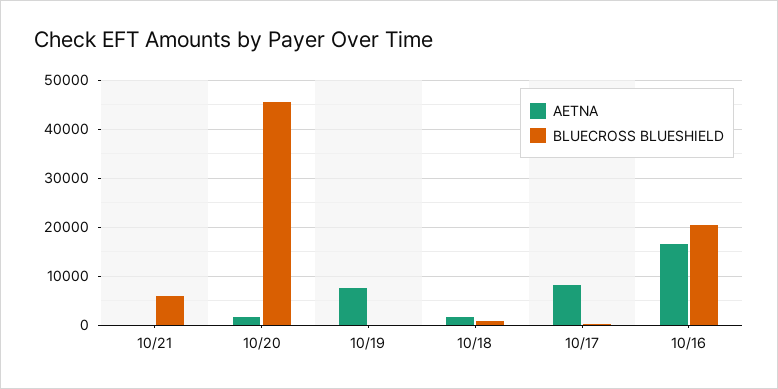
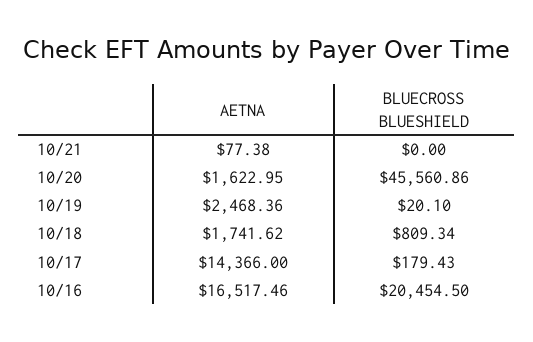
BLUECROSS BLUESHIELD, 10/21: 6000 -> 0
AETNA, 10/19: 8000 -> 2468.36
AETNA, 10/17: 8000 -> 14366

